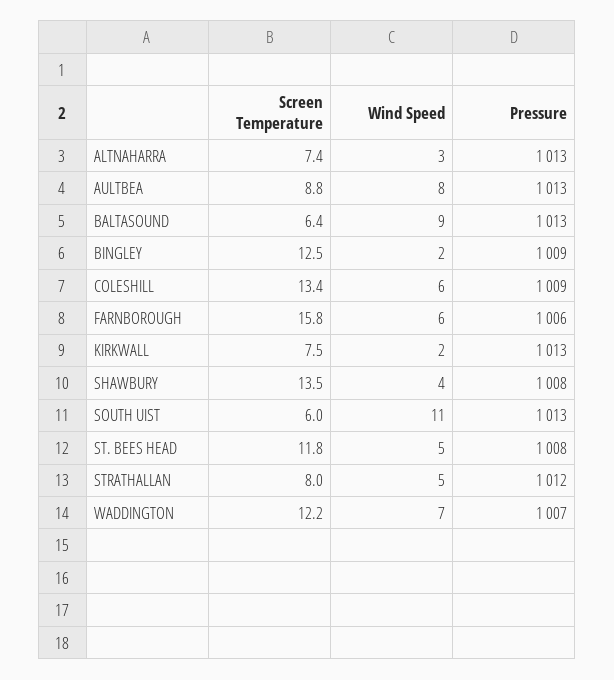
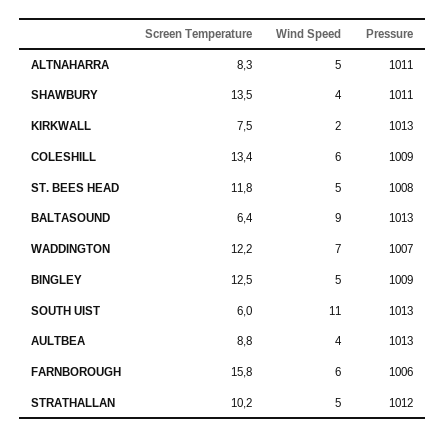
Screen Temperature, ALTNAHARRA: 7.4 -> 8.3
Wind Speed, ALTNAHARRA: 3 -> 5
Pressure, ALTNAHARRA: 1013 -> 1011
Wind Speed, AULTBEA: 8 -> 4
Wind Speed, BINGLEY: 2 -> 5
Pressure, SHAWBURY: 1008 -> 1011
Screen Temperature, STRATHALLAN: 8 -> 10.2

